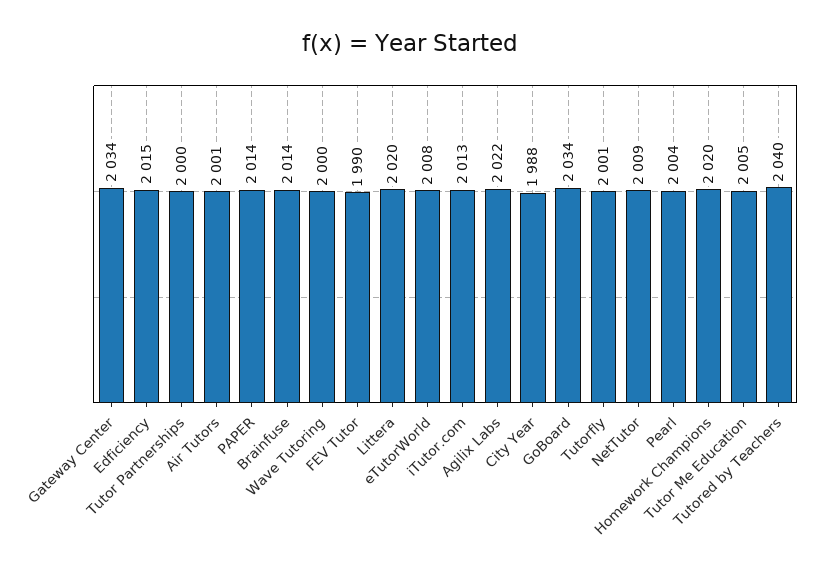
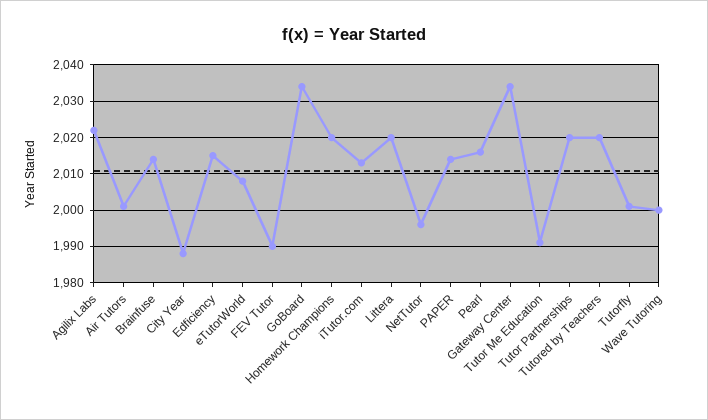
Tutor Partnerships: 2000 -> 2020
NetTutor: 2009 -> 1995
Pearl: 2004 -> 2015
Tutor Me Education: 2005 -> 1990
Tutored by Teachers: 2040 -> 2020

